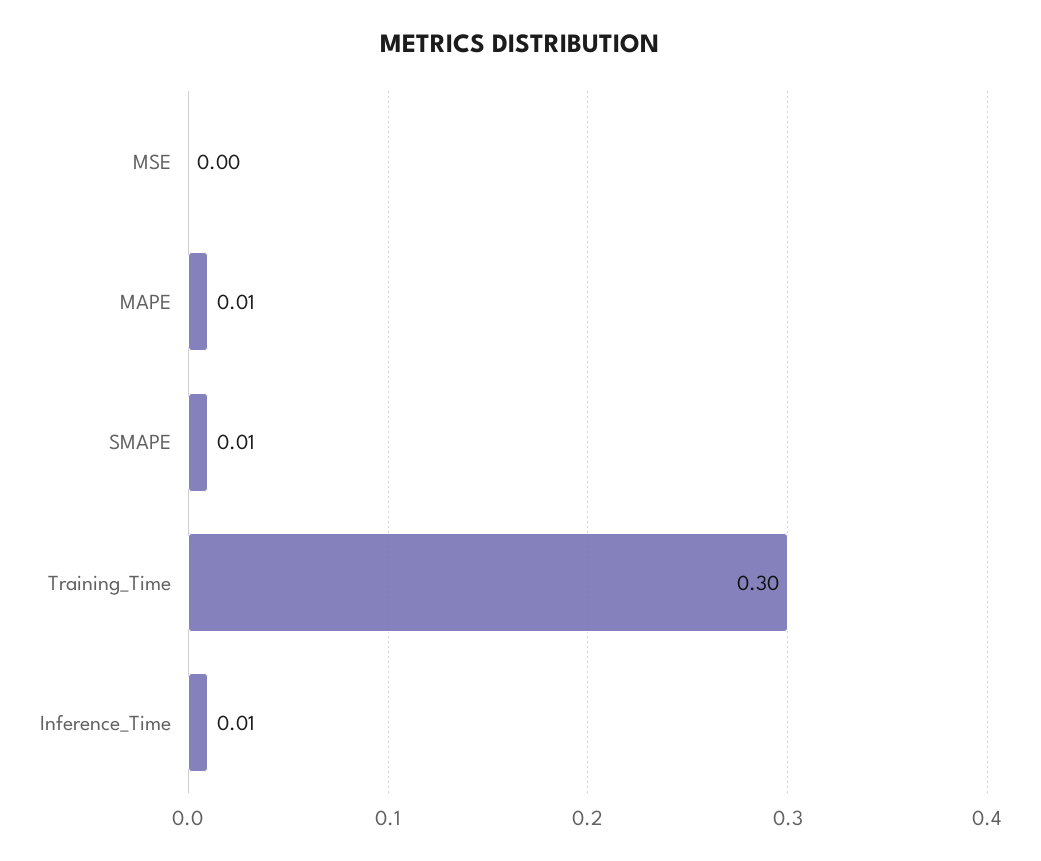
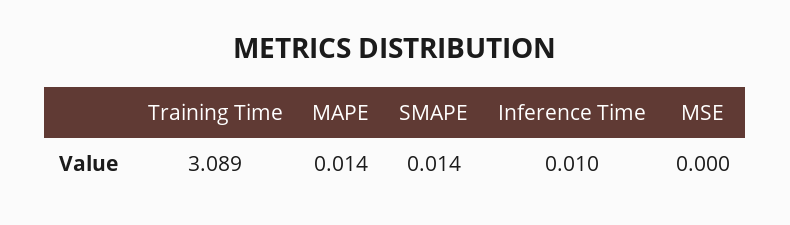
Training_Time: 0.3 -> 3.089

